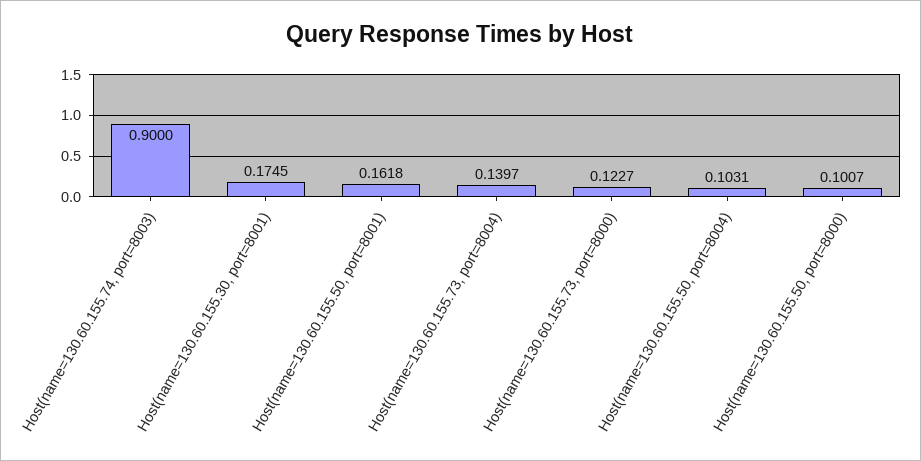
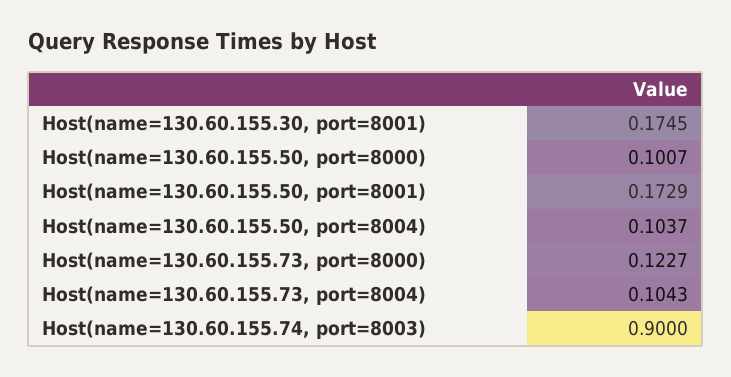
Host(name=130.60.155.50, port=8001): 0.1618 -> 0.1729
Host(name=130.60.155.73, port=8004): 0.1397 -> 0.1043
Host(name=130.60.155.50, port=8004): 0.1031 -> 0.1037

